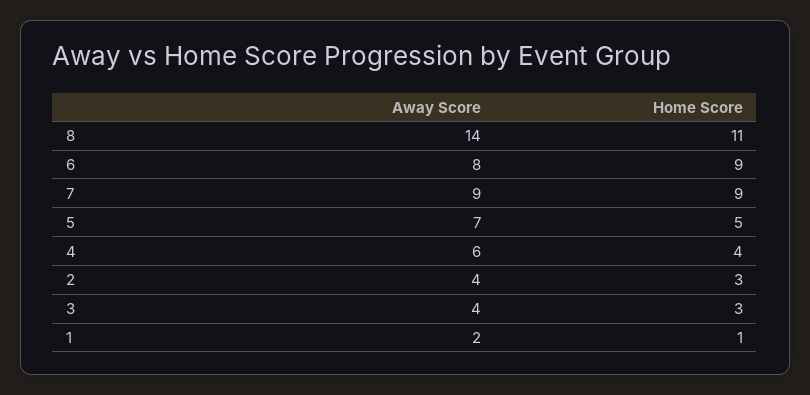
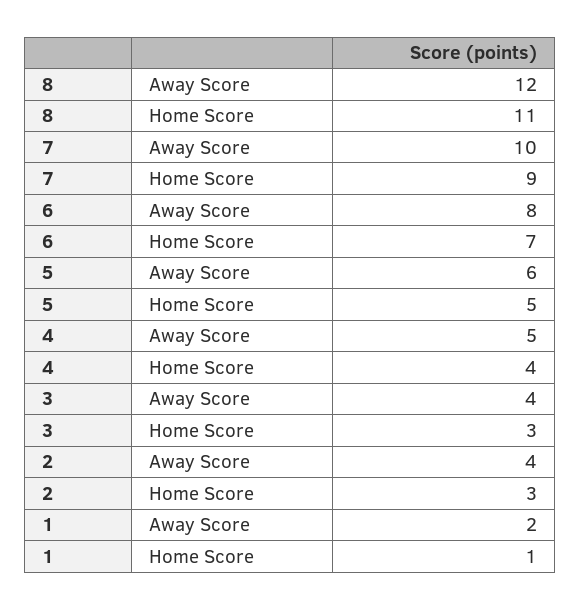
Away Score, 8: 14 -> 12
Home Score, 6: 9 -> 7
Away Score, 7: 9 -> 10
Away Score, 5: 7 -> 6
Away Score, 4: 6 -> 5

